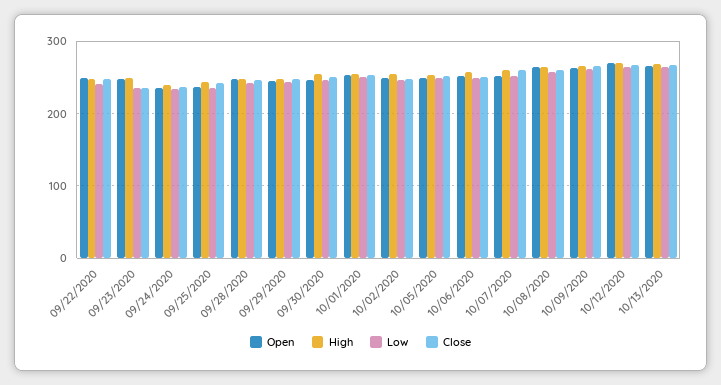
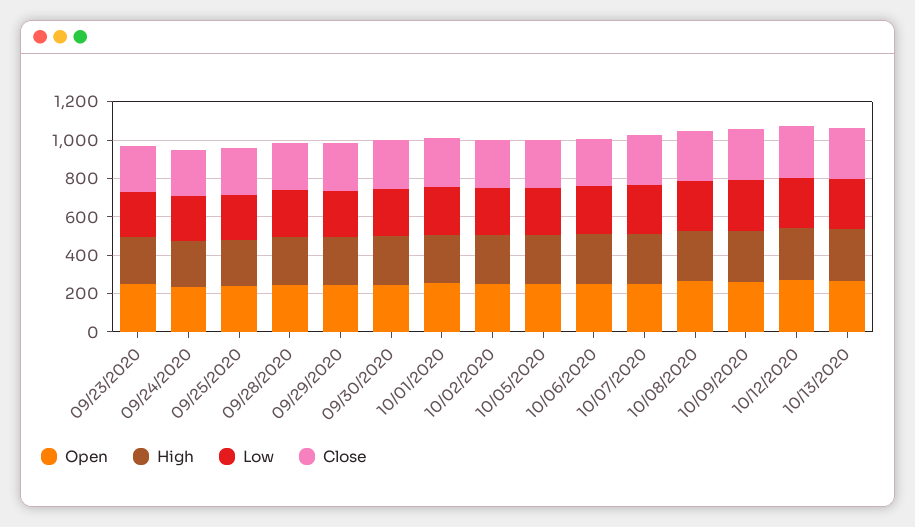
Open, 09/22/2020: 250 -> none
High, 09/22/2020: 250 -> none
Low, 09/22/2020: 240 -> none
Close, 09/22/2020: 250 -> none

